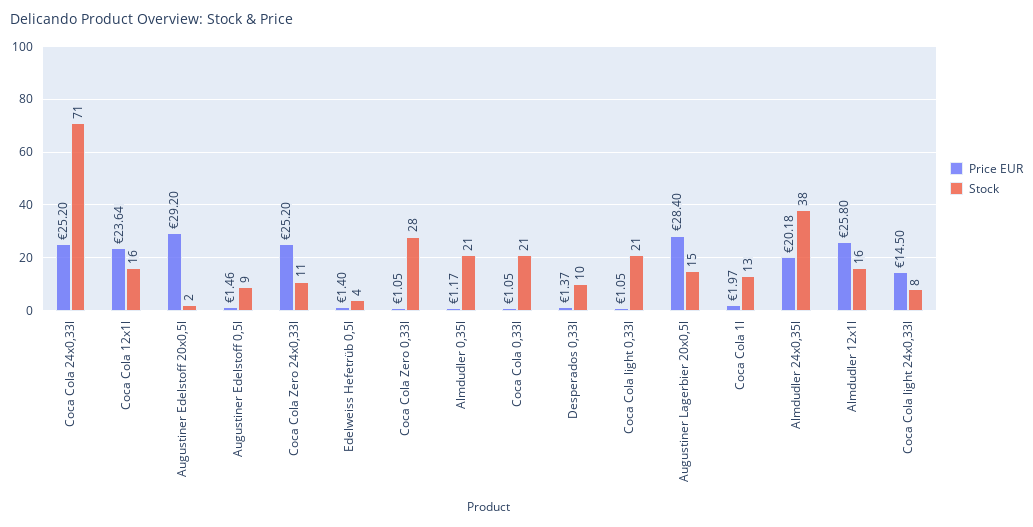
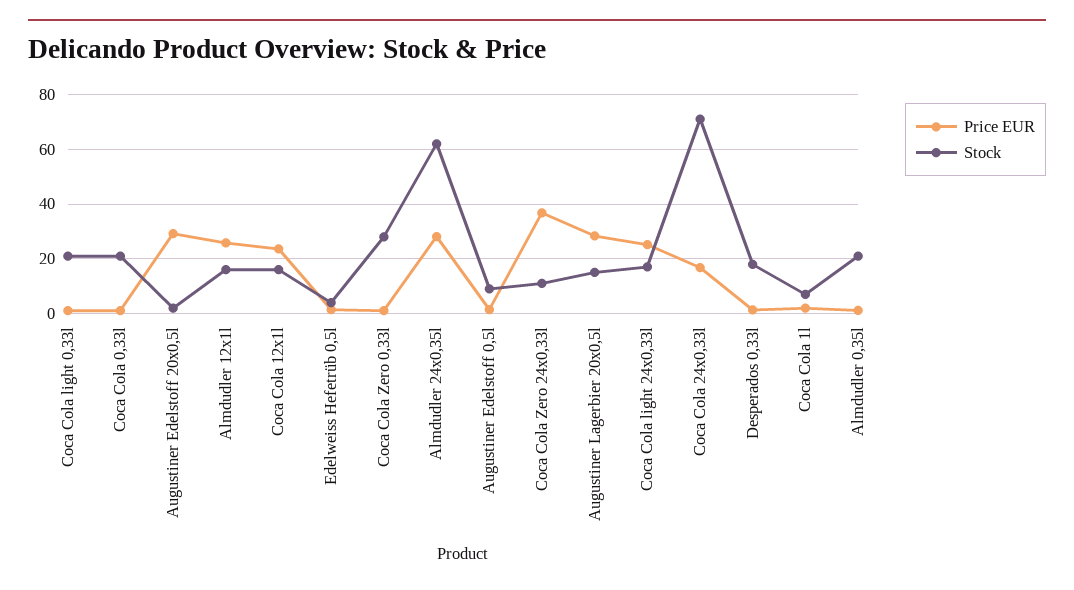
Price EUR, Coca Cola 24x0,33l: 25.2 -> 17.5
Price EUR, Coca Cola Zero 24x0,33l: 25.2 -> 37.5
Stock, Desperados 0,33l: 10 -> 17.5
Stock, Coca Cola 1l: 13 -> 7.5
Price EUR, Almdudler 24x0,35l: 20.18 -> 27.5
Stock, Almdudler 24x0,35l: 38 -> 62.5
Price EUR, Coca Cola light 24x0,33l: 14.5 -> 25
Stock, Coca Cola light 24x0,33l: 8 -> 17.5

